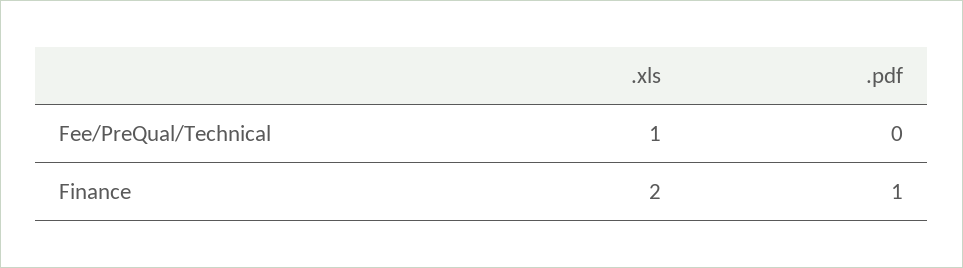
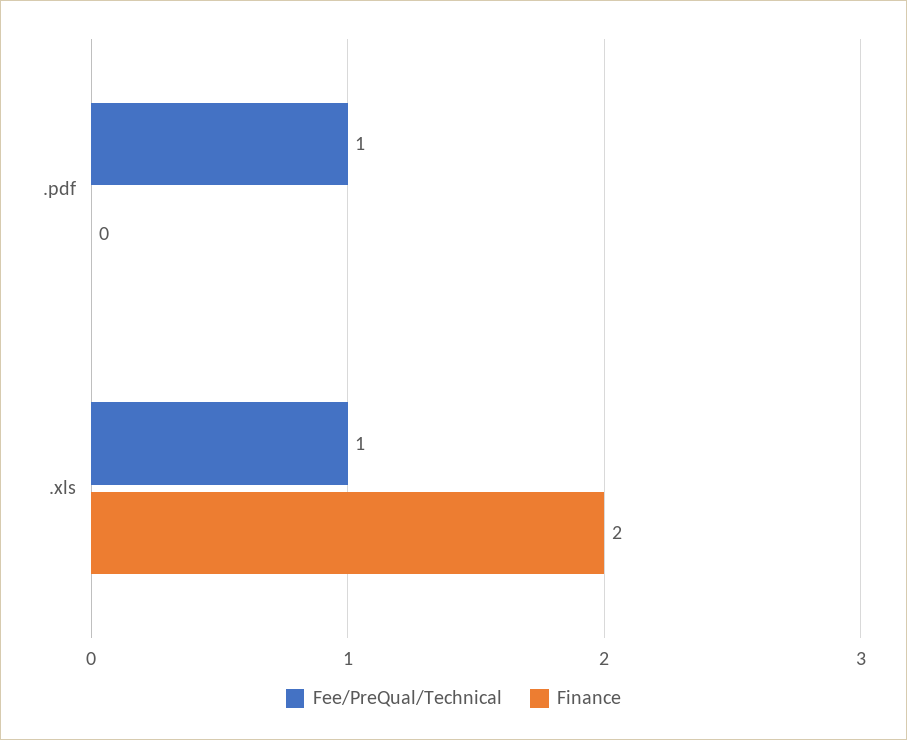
Fee/PreQual/Technical, .pdf: 0 -> 1
Finance, .pdf: 1 -> 0

